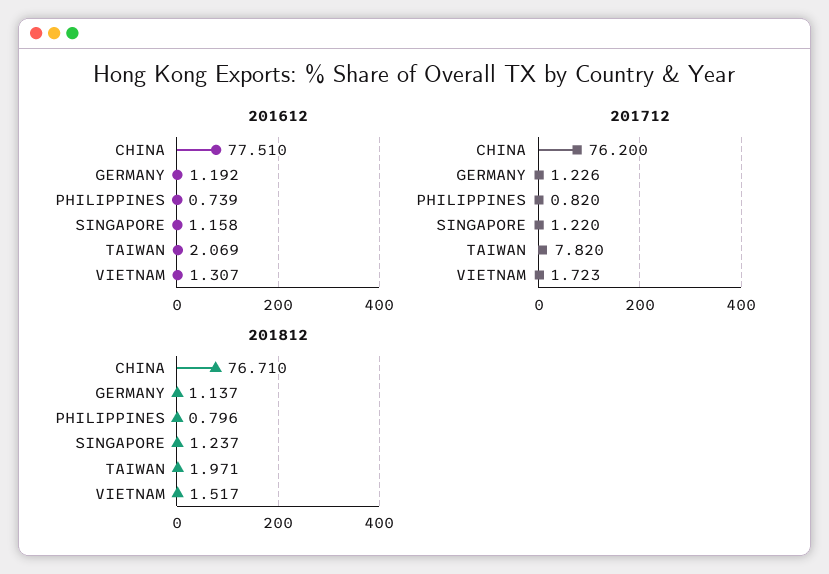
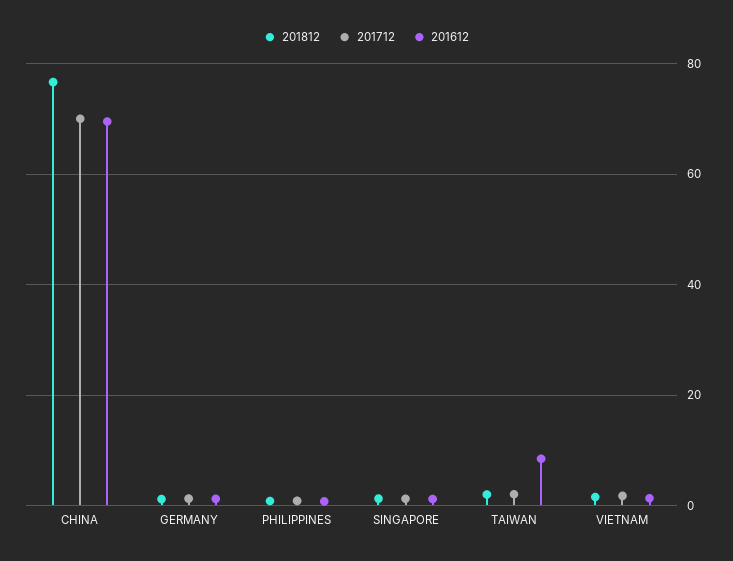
201612, CHINA: 77.51 -> 70
201612, TAIWAN: 2.069 -> 8
201712, CHINA: 76.2 -> 70
201712, TAIWAN: 7.82 -> 2

